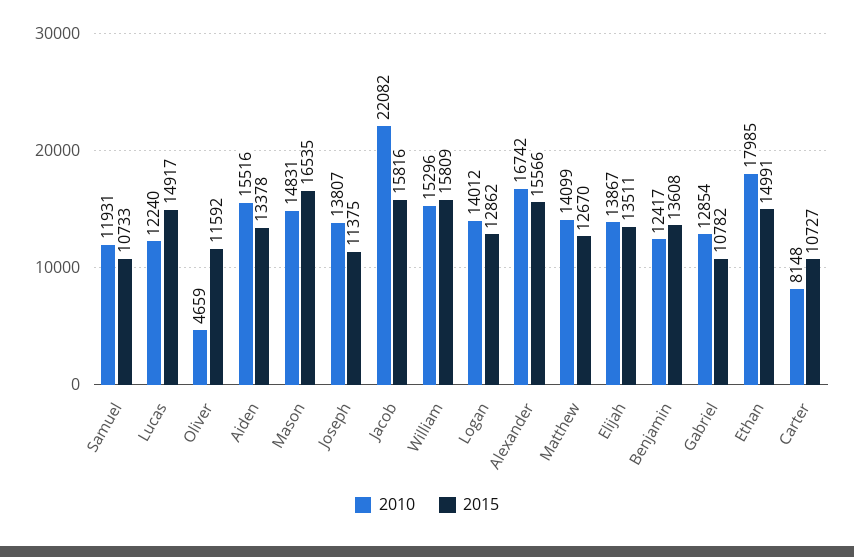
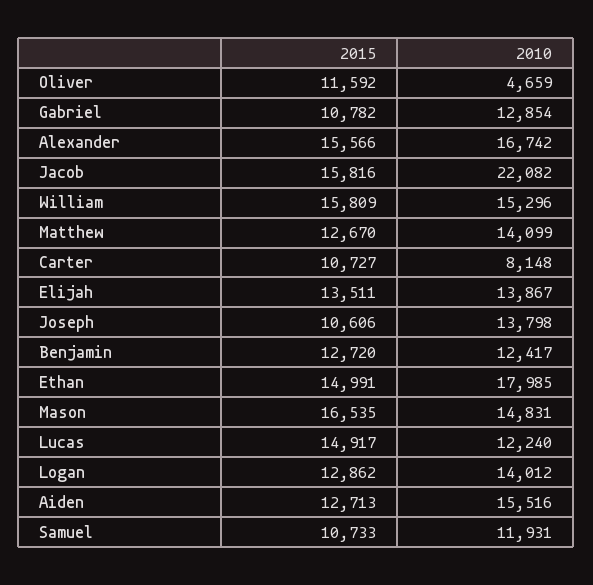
2015, Aiden: 13378 -> 12713
2010, Joseph: 13807 -> 13798
2015, Joseph: 11375 -> 10606
2015, Benjamin: 13608 -> 12720

